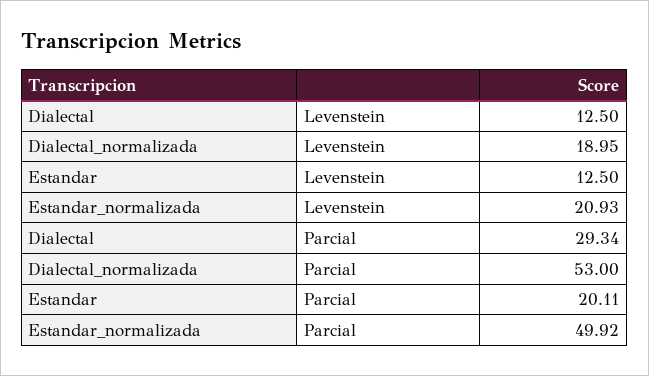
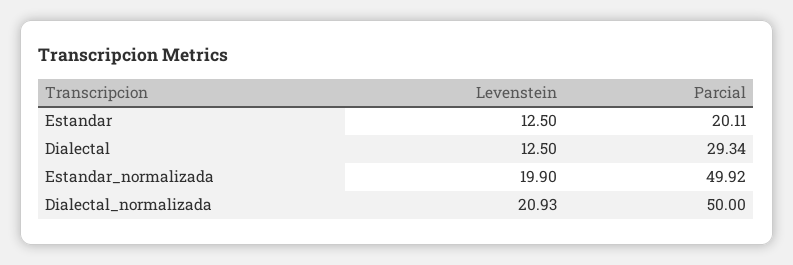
Dialectal_normalizada, Levenstein: 18.95 -> 20.93
Estandar_normalizada, Levenstein: 20.93 -> 19.9
Dialectal_normalizada, Parcial: 53 -> 50

